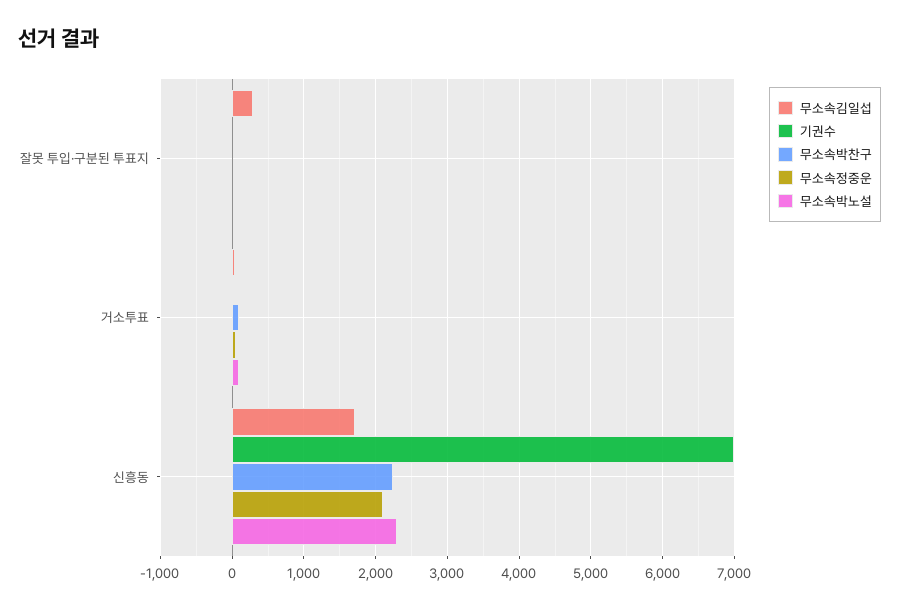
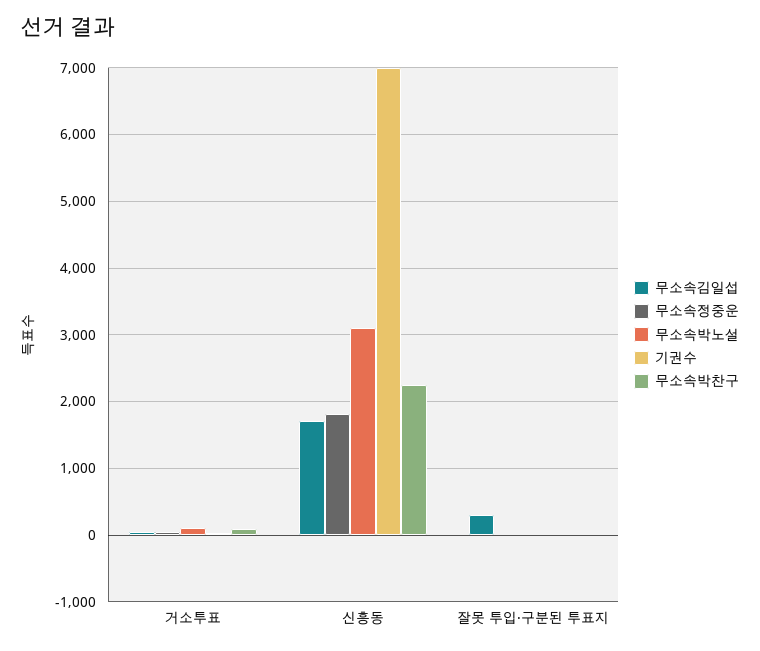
무소속정중운, 신흥동: 2100 -> 1800
무소속박노설, 신흥동: 2300 -> 3100

